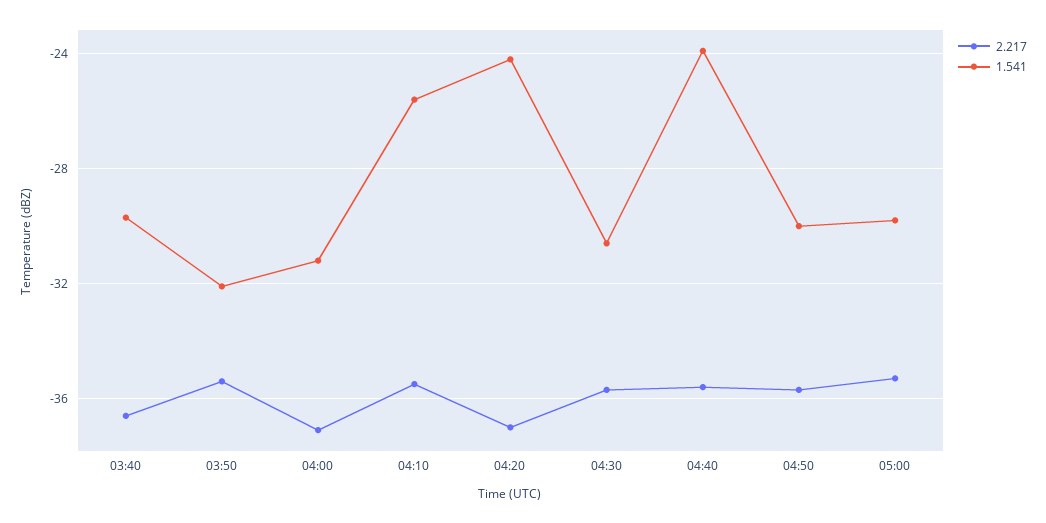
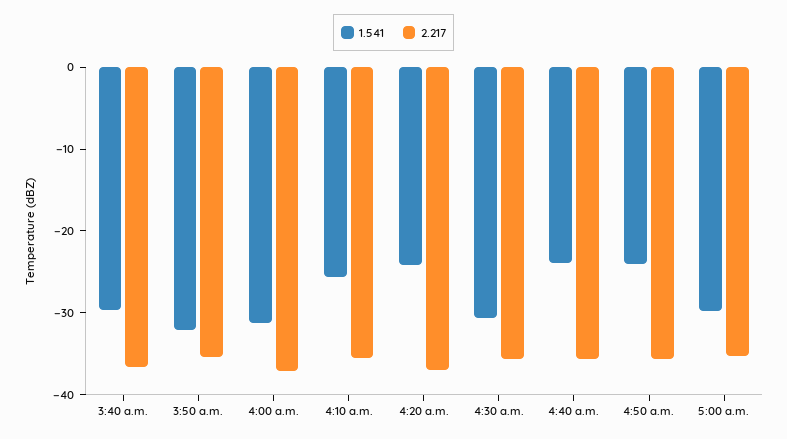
1.541, 04:50: -30 -> -24

